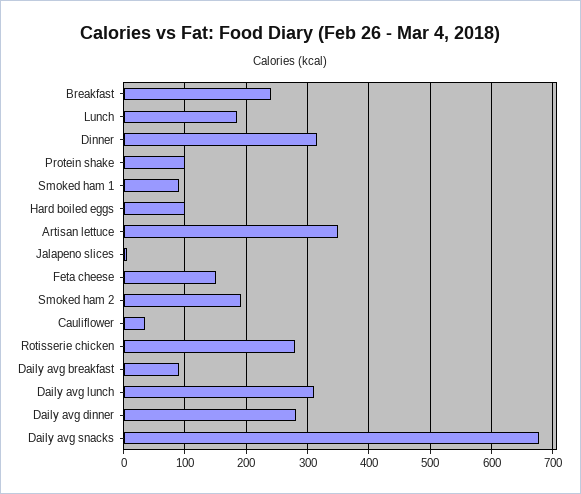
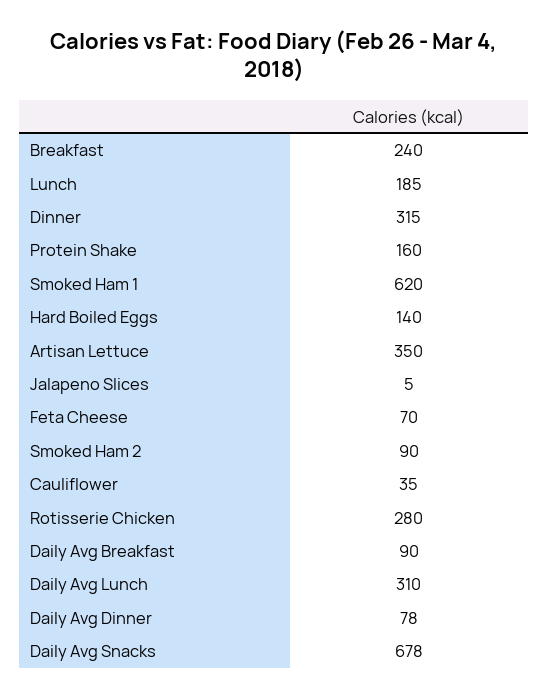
Protein shake: 100 -> 160
Smoked ham 1: 90 -> 620
Hard boiled eggs: 100 -> 140
Feta cheese: 150 -> 70
Smoked ham 2: 190 -> 90
Daily avg dinner: 280 -> 78

